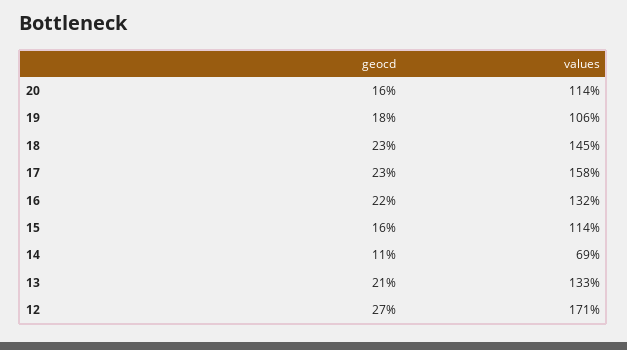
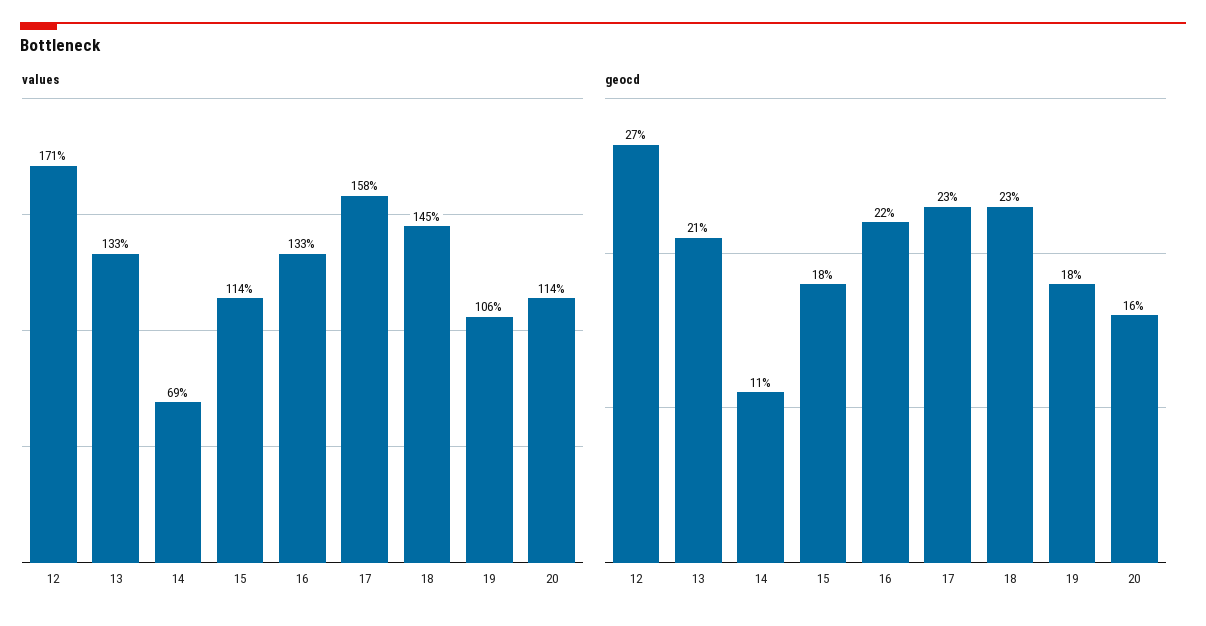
values, 16: 132 -> 133
geocd, 15: 16 -> 18

